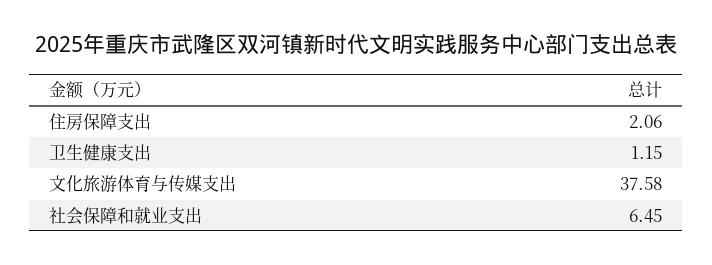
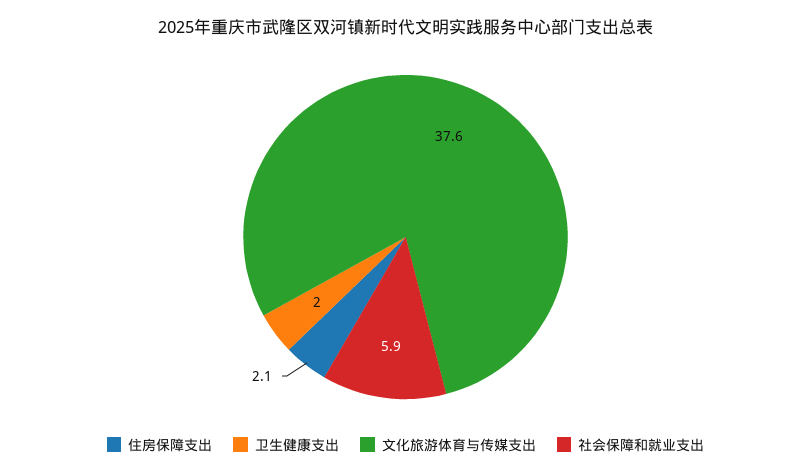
卫生健康支出: 1.15 -> 2
社会保障和就业支出: 6.45 -> 5.9

